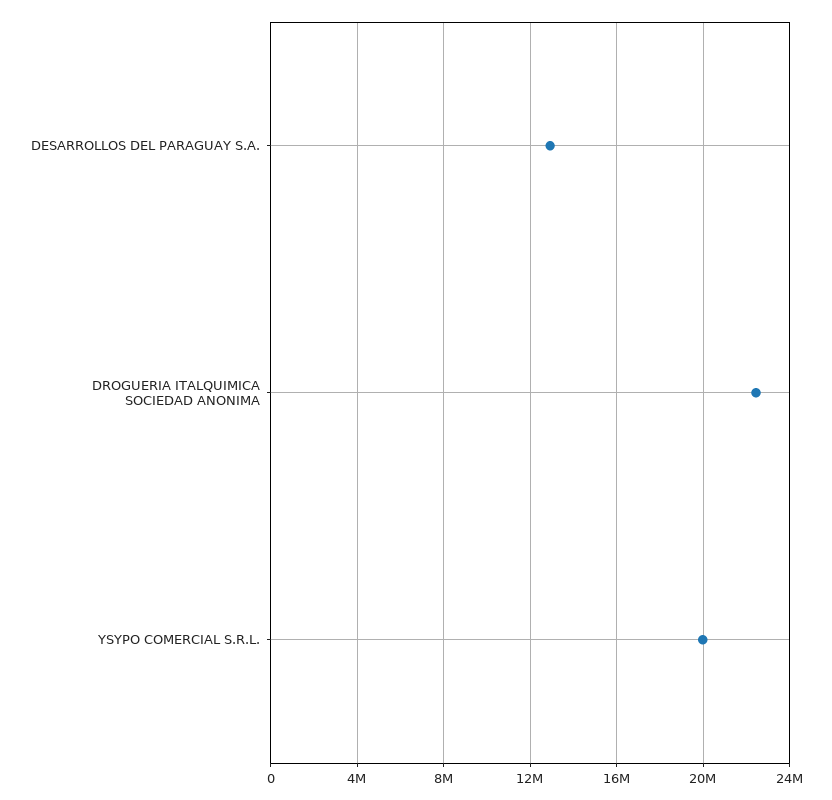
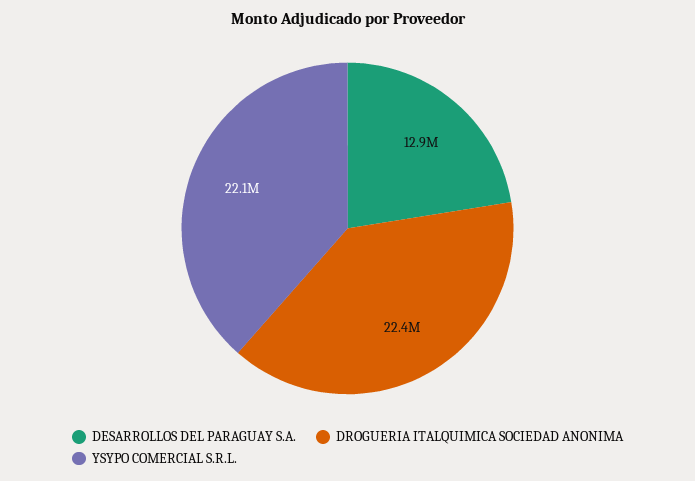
YSYPO COMERCIAL S.R.L.: 20000000 -> 22100000

